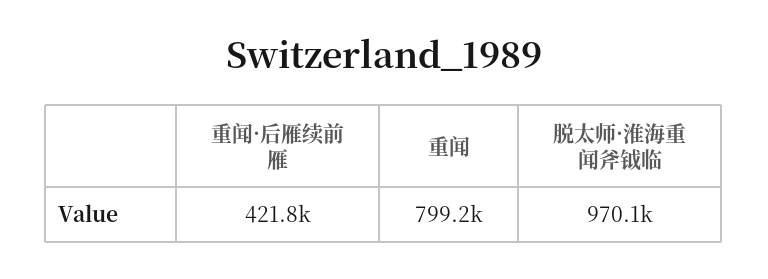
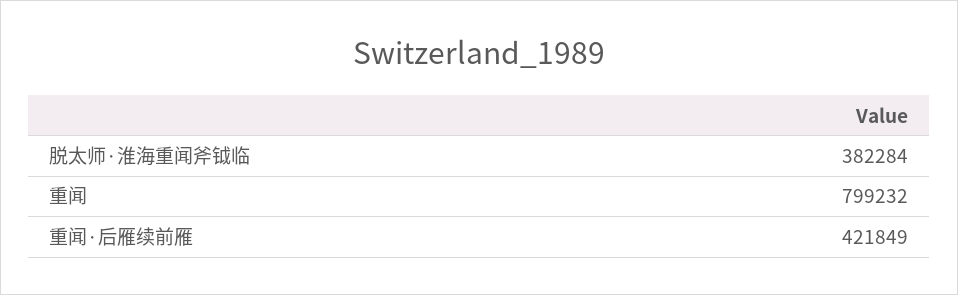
脱太师·淮海重闻斧钺临: 970100 -> 382284

